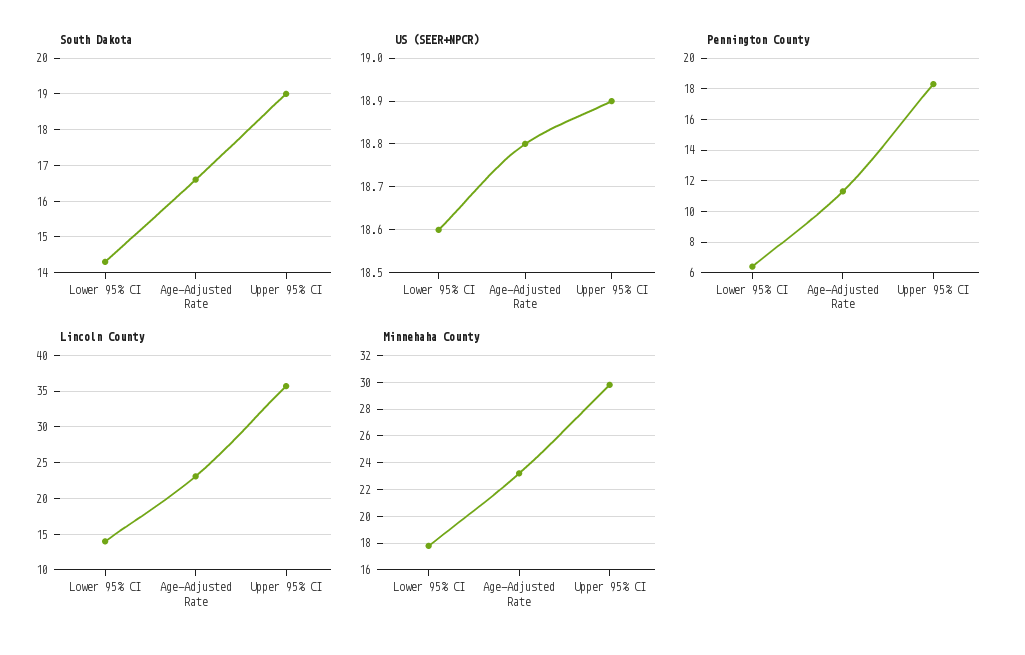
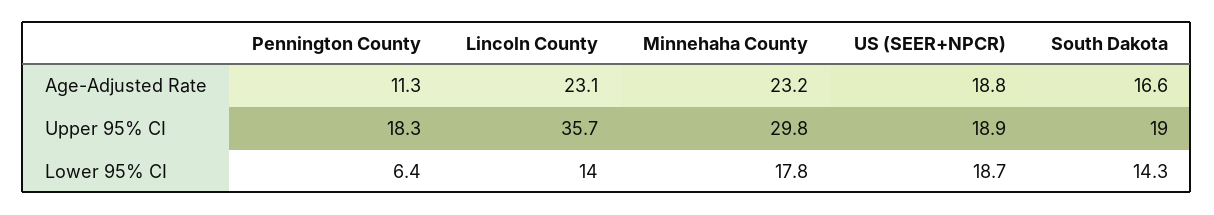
US (SEER+NPCR), Lower 95% CI: 18.6 -> 18.7

